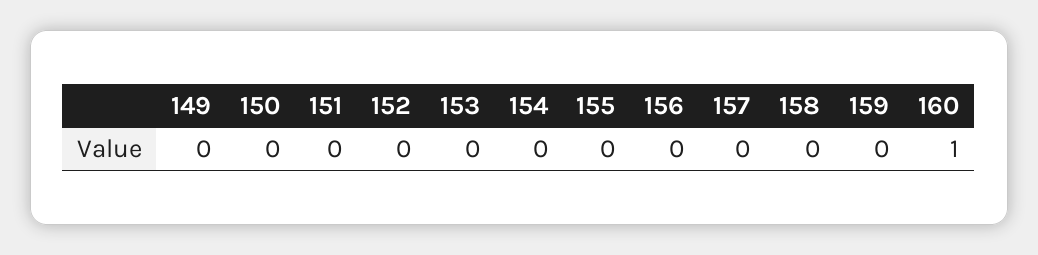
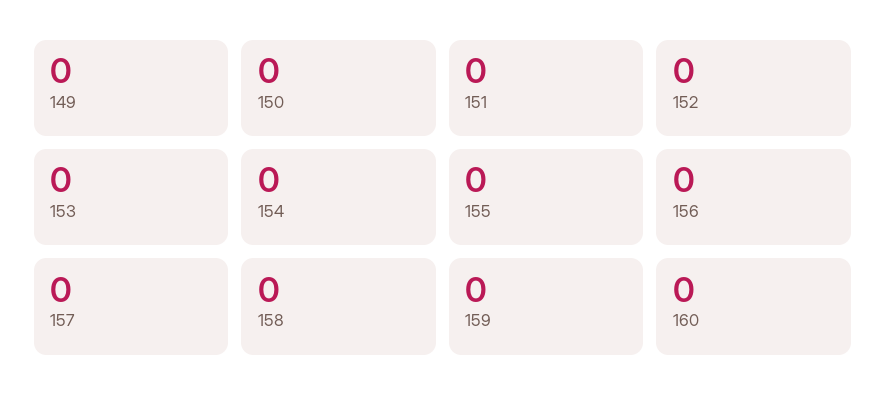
160: 1 -> 0

